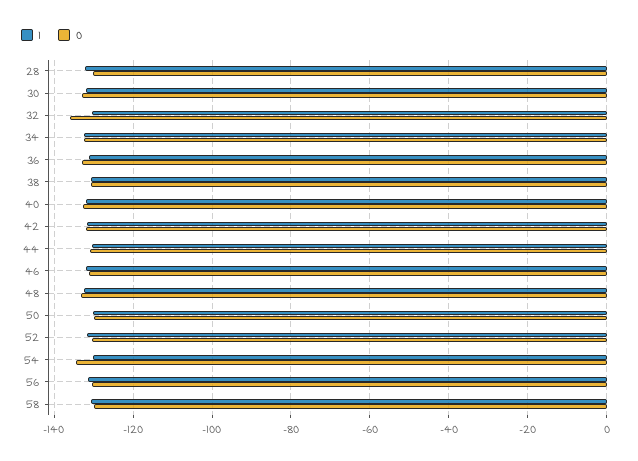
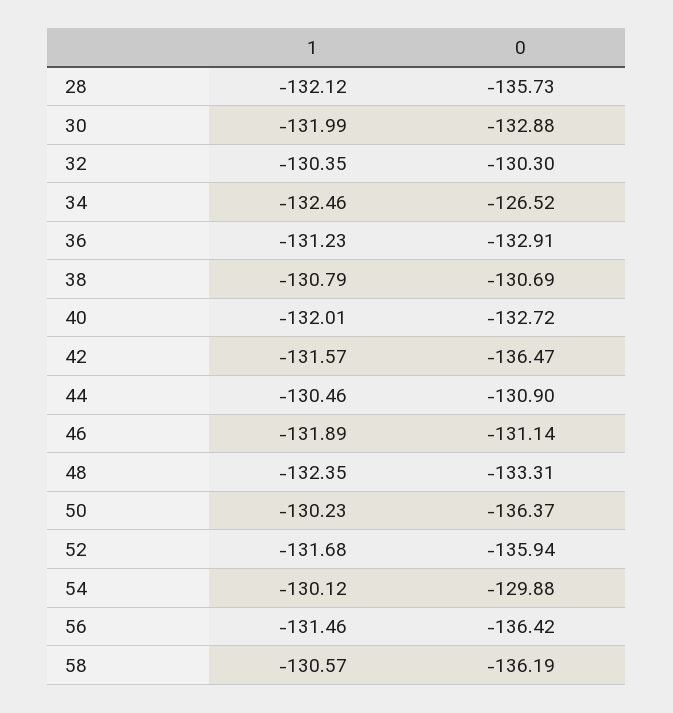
0, 28: -130 -> -135.73
0, 32: -136 -> -130.3
0, 34: -132 -> -126.52
0, 42: -132 -> -136.47
0, 50: -130 -> -136.37
0, 52: -130 -> -135.94
0, 54: -134 -> -129.88
0, 56: -130 -> -136.42
0, 58: -130 -> -136.19

